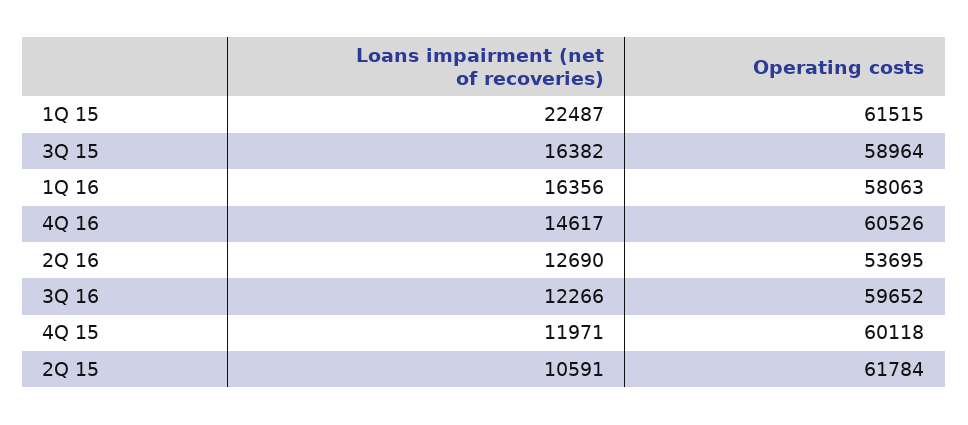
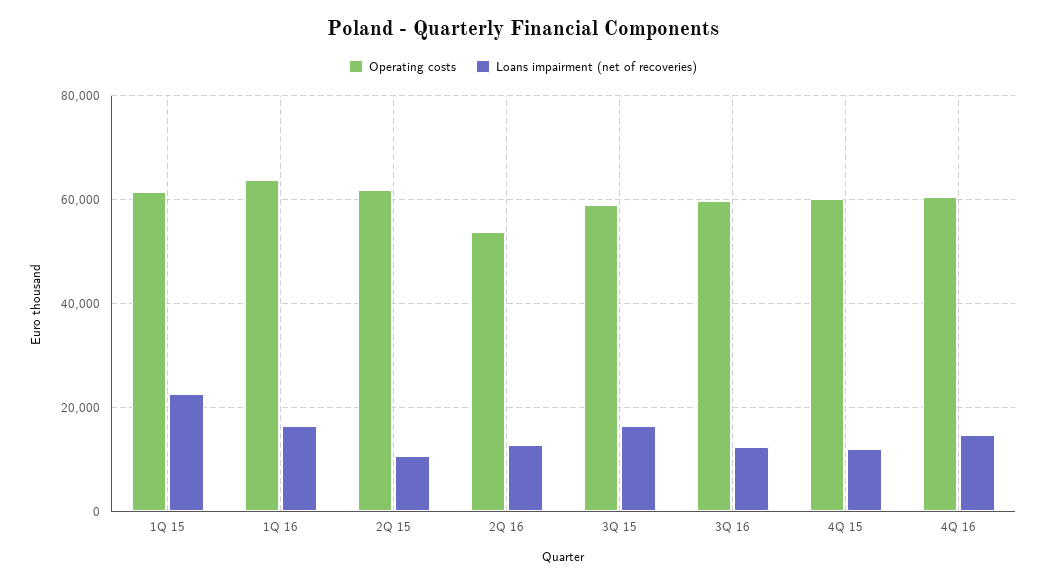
Operating costs, 1Q 16: 58063 -> 64000

